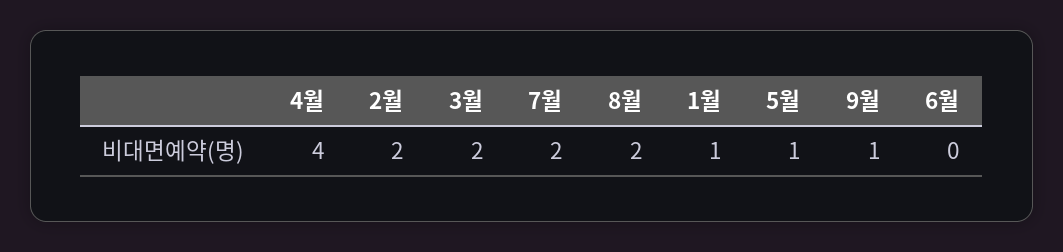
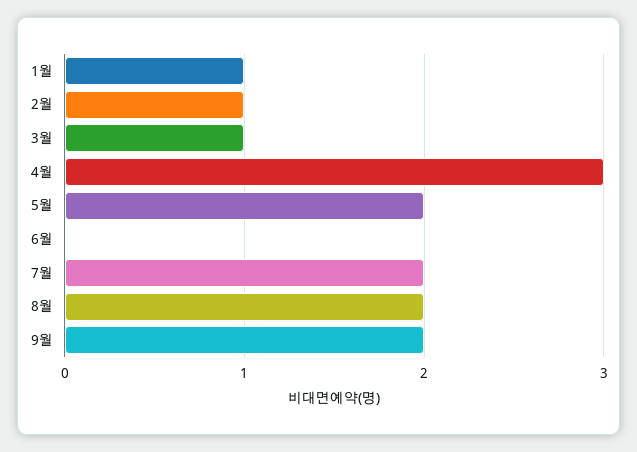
4월: 4 -> 3
2월: 2 -> 1
3월: 2 -> 1
5월: 1 -> 2
9월: 1 -> 2

